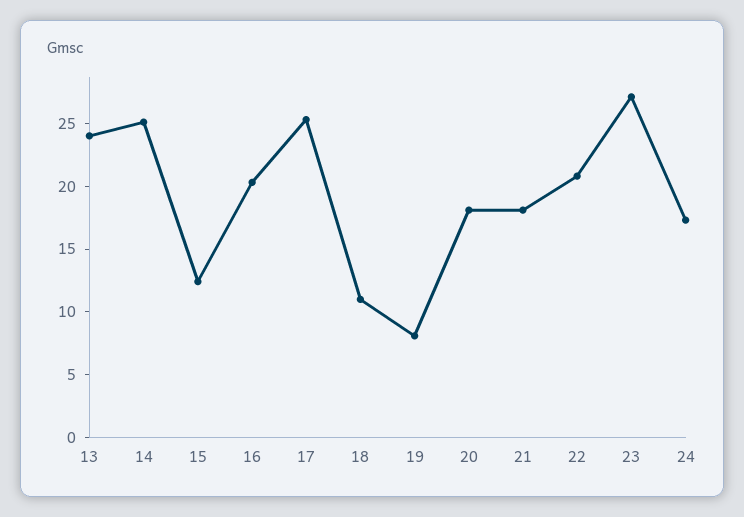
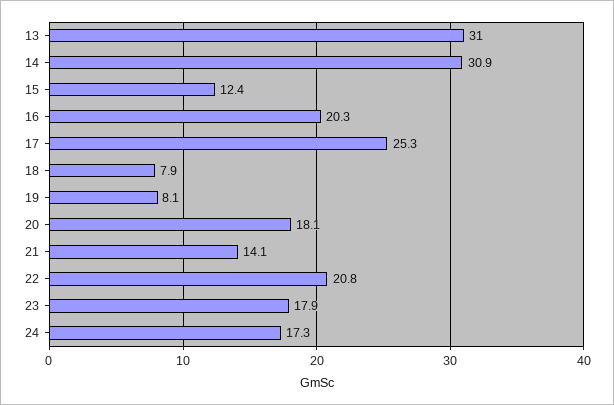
13: 24 -> 31
14: 25 -> 30.9
18: 11 -> 7.9
21: 18 -> 14.1
23: 27 -> 17.9

